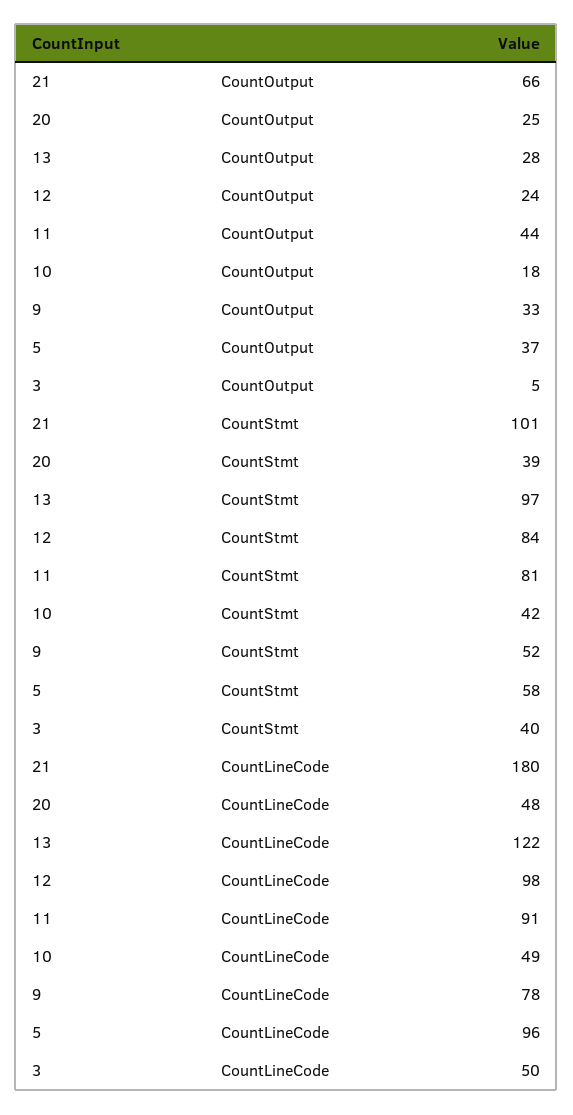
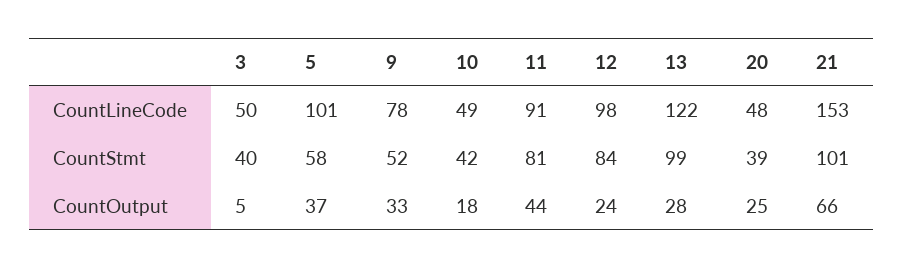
13, CountStmt: 97 -> 99
21, CountLineCode: 180 -> 153
5, CountLineCode: 96 -> 101

